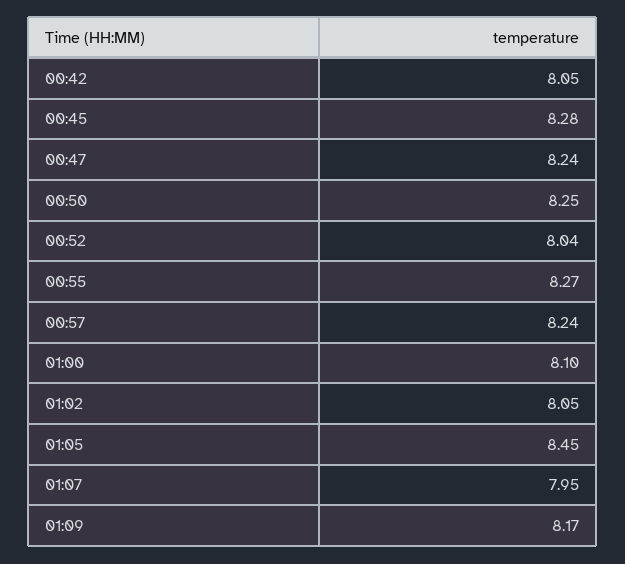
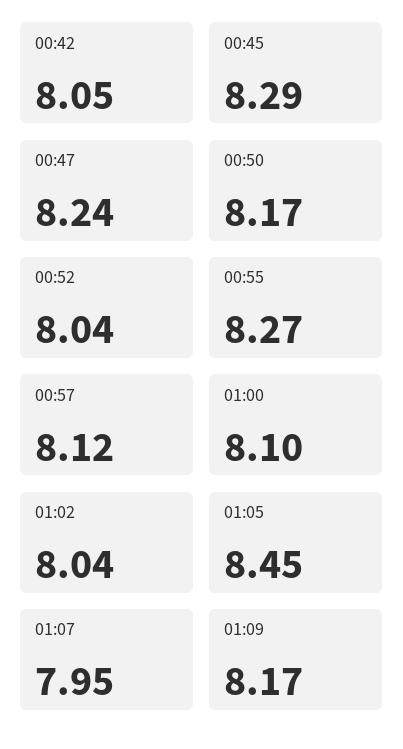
00:45: 8.28 -> 8.29
00:50: 8.25 -> 8.17
00:57: 8.24 -> 8.12
01:02: 8.05 -> 8.04

